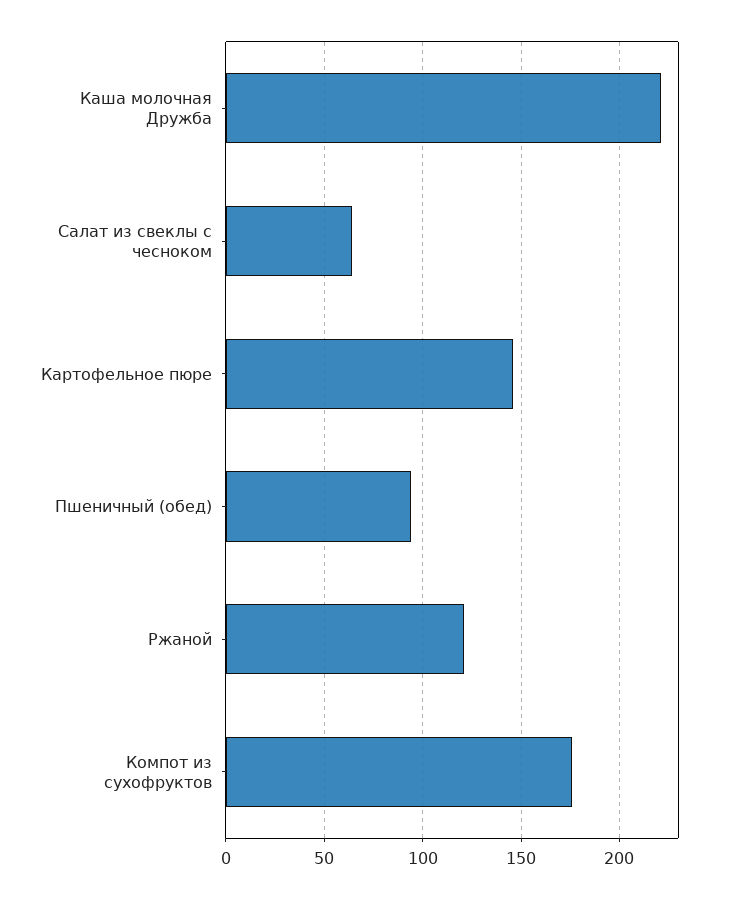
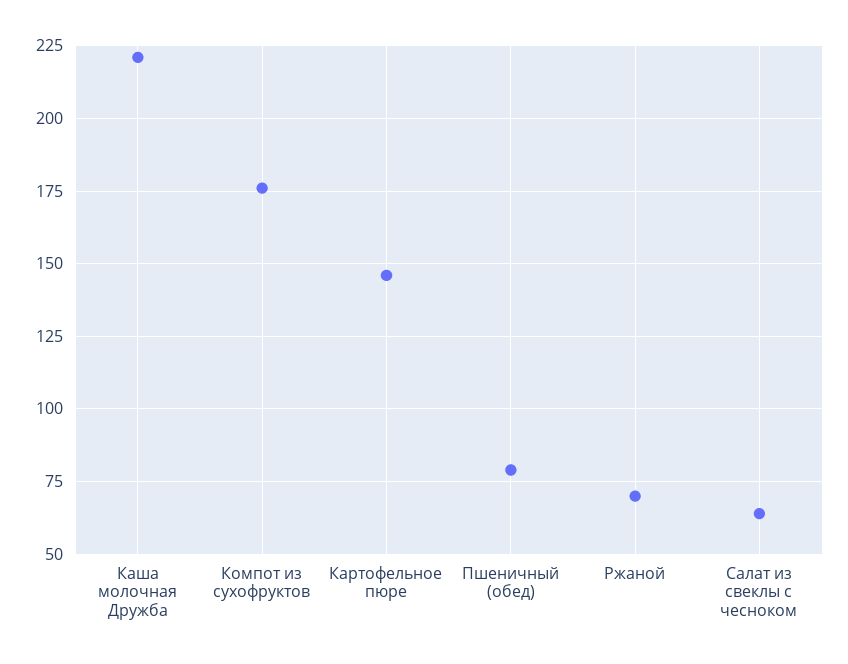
Пшеничный (обед): 95 -> 80
Ржаной: 120 -> 70

